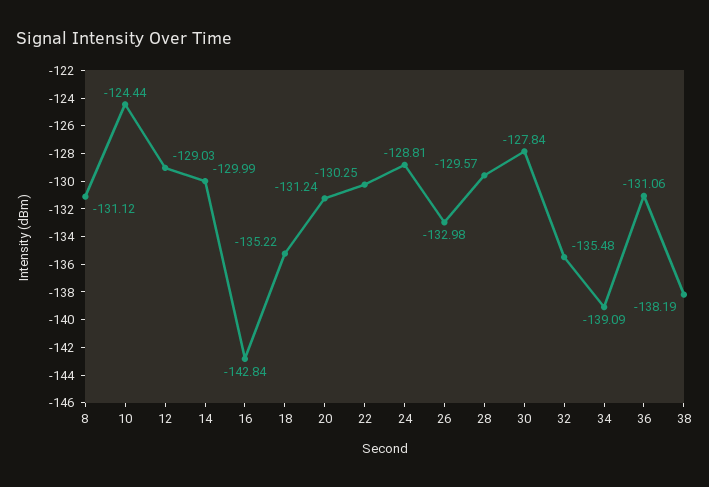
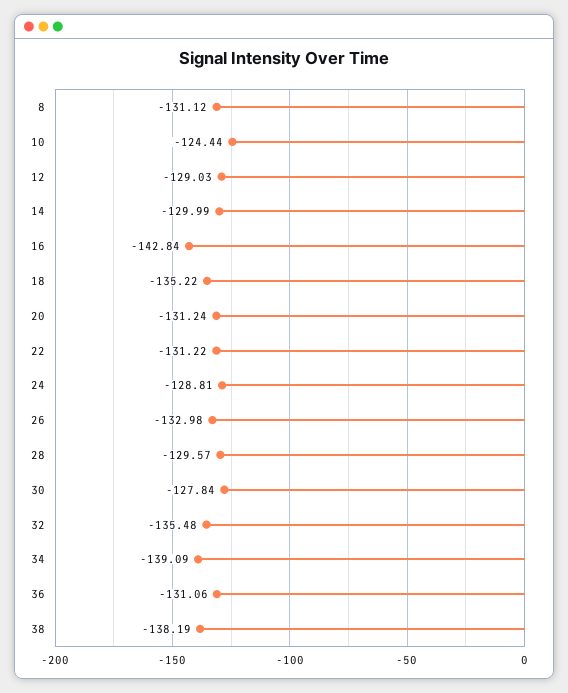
22: -130.25 -> -131.22

